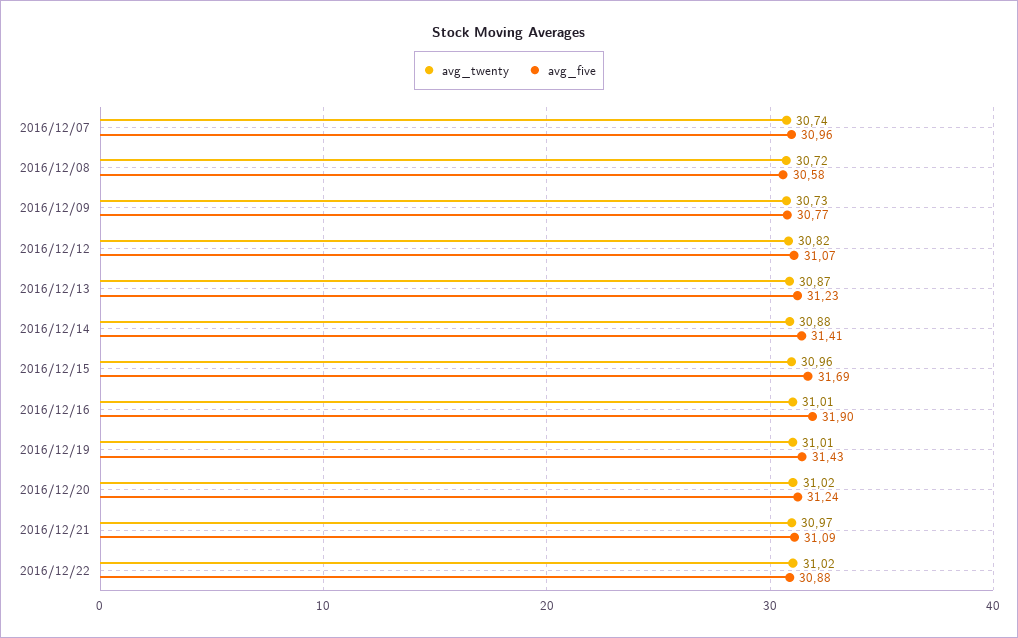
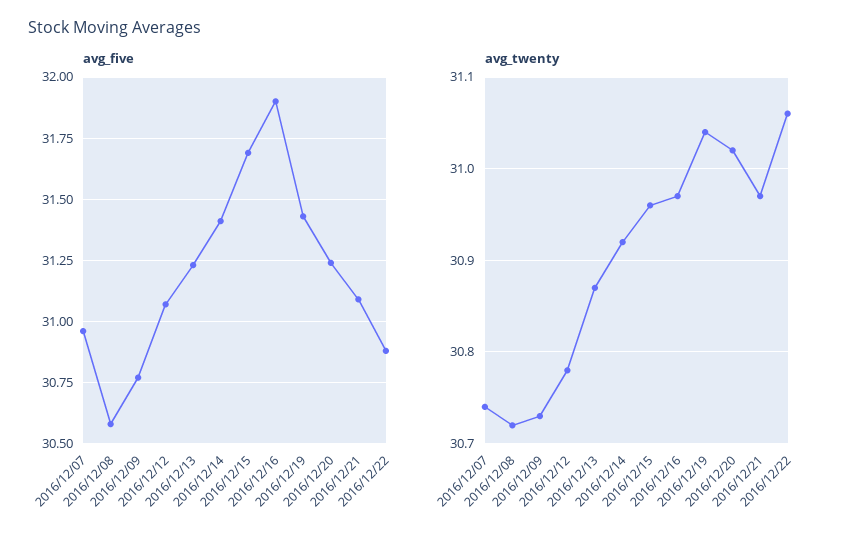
avg_twenty, 2016/12/12: 30.82 -> 30.78
avg_twenty, 2016/12/14: 30.88 -> 30.92
avg_twenty, 2016/12/16: 31.01 -> 30.97
avg_twenty, 2016/12/19: 31.01 -> 31.04
avg_twenty, 2016/12/22: 31.02 -> 31.06

